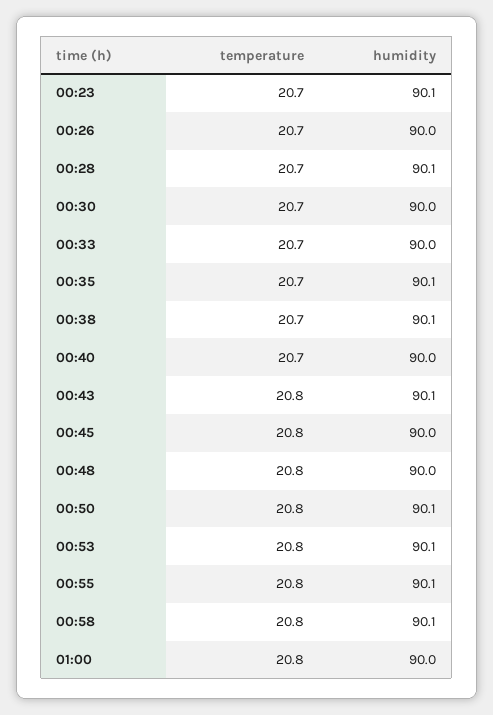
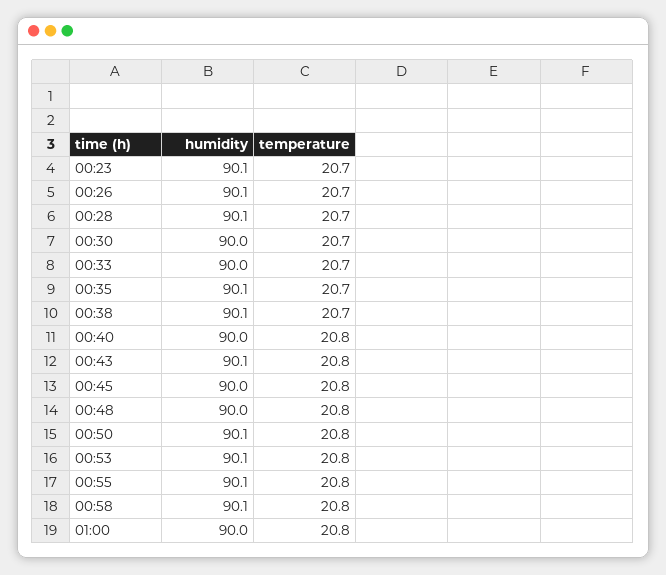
humidity, 00:26: 90 -> 90.1
temperature, 00:40: 20.7 -> 20.8

